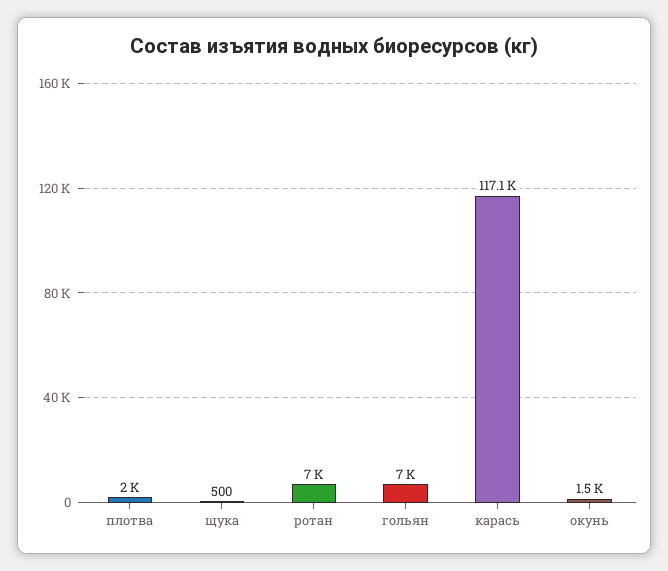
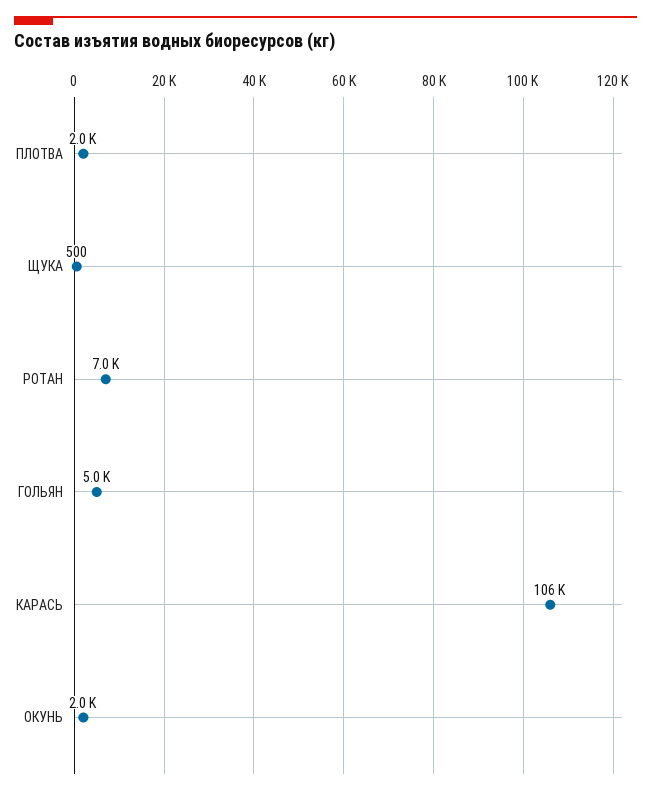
гольян: 7000 -> 5000
карась: 117100 -> 106000
окунь: 1500 -> 2000

